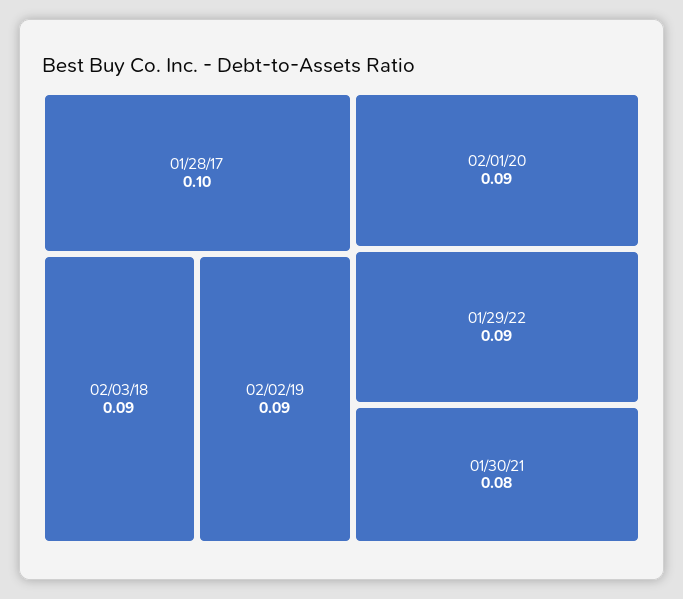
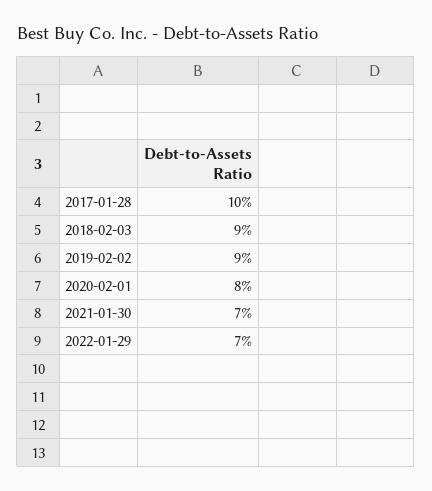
02/01/20: 0.09 -> 0.08
01/29/22: 0.09 -> 0.07
01/30/21: 0.08 -> 0.07

